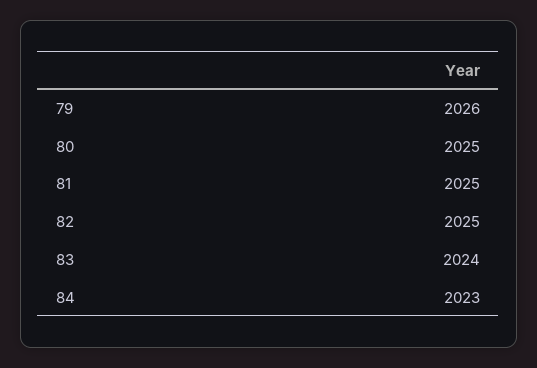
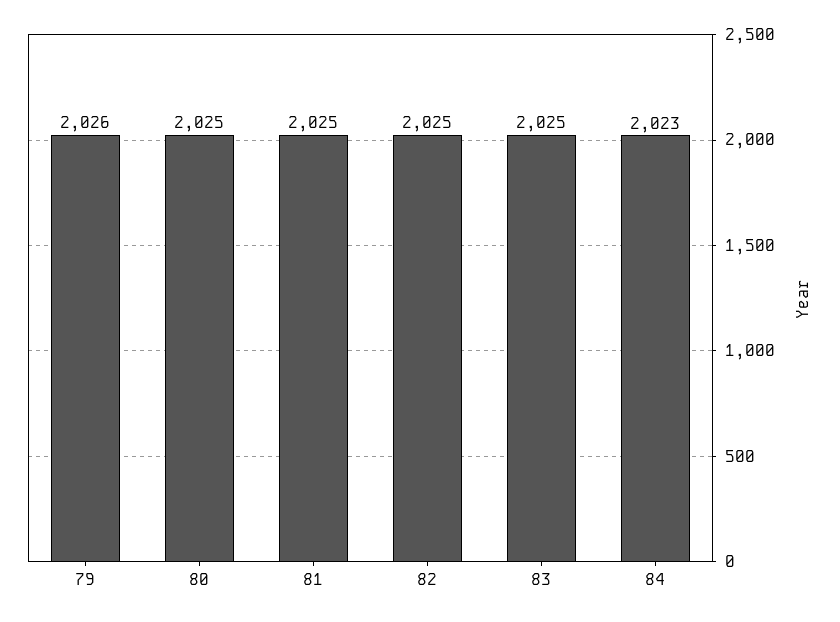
83: 2024 -> 2025

